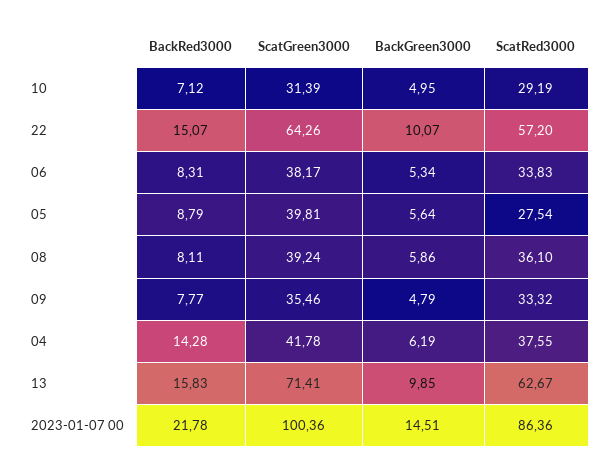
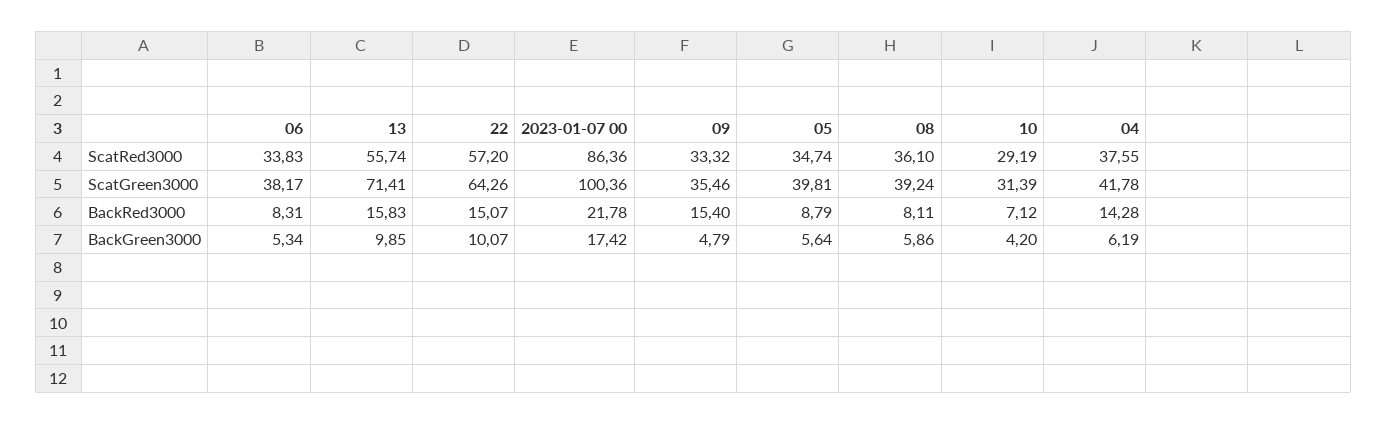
BackGreen3000, 10: 4.95 -> 4.2
ScatRed3000, 05: 27.54 -> 34.74
BackRed3000, 09: 7.77 -> 15.4
ScatRed3000, 13: 62.67 -> 55.74
BackGreen3000, 2023-01-07 00: 14.51 -> 17.42

